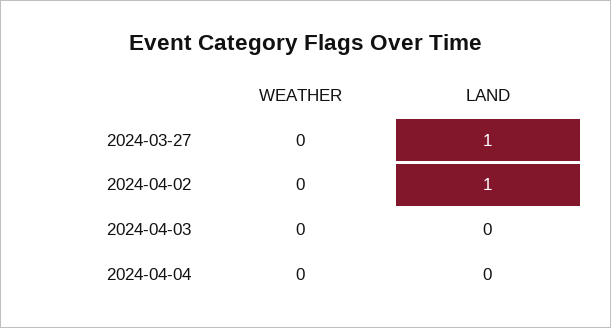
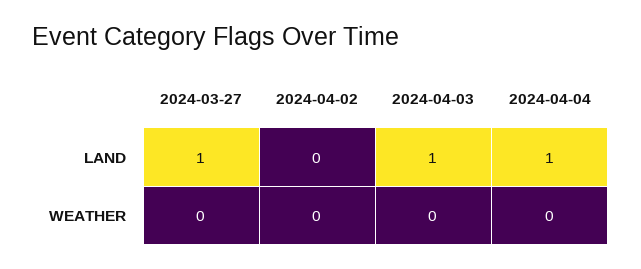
LAND, 2024-04-02: 1 -> 0
LAND, 2024-04-03: 0 -> 1
LAND, 2024-04-04: 0 -> 1

